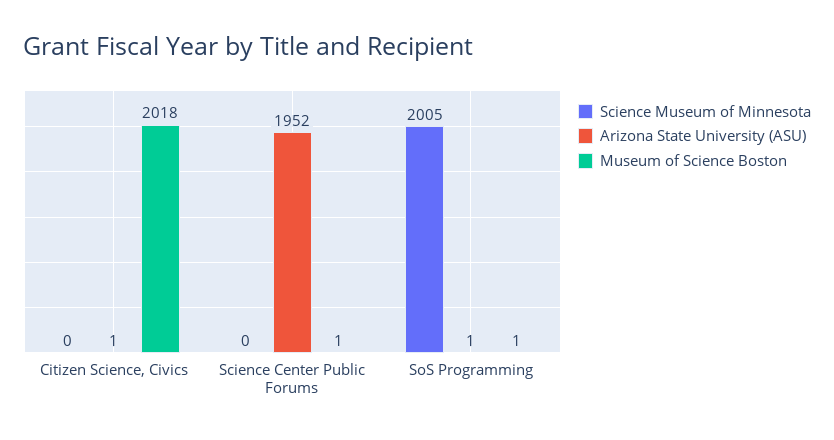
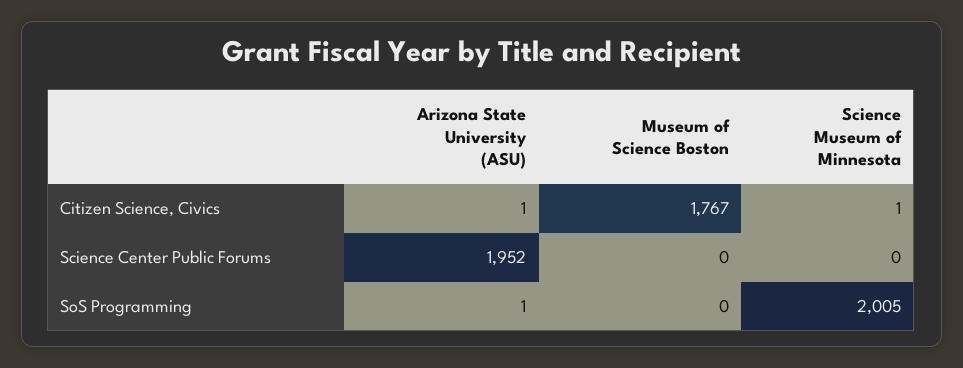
Science Museum of Minnesota, Citizen Science, Civics: 0 -> 1
Museum of Science Boston, Citizen Science, Civics: 2018 -> 1767
Museum of Science Boston, Science Center Public Forums: 1 -> 0
Museum of Science Boston, SoS Programming: 1 -> 0

